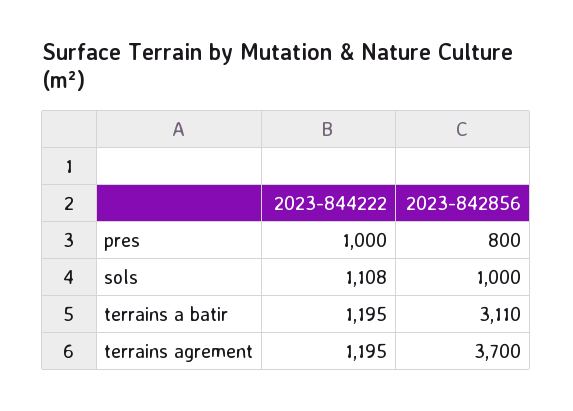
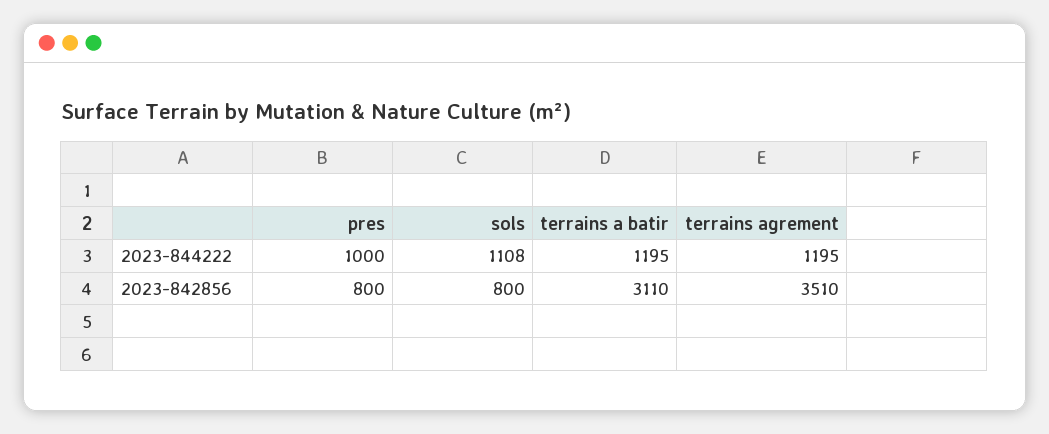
2023-842856, sols: 1000 -> 800
2023-842856, terrains agrement: 3700 -> 3510

